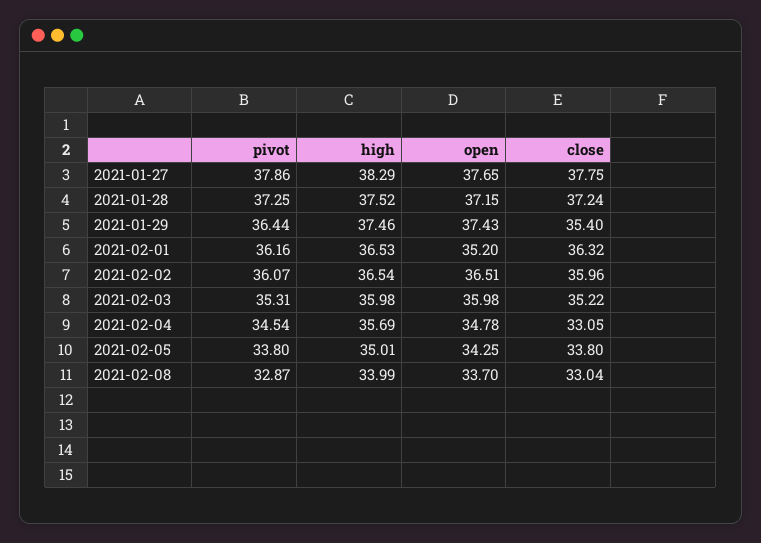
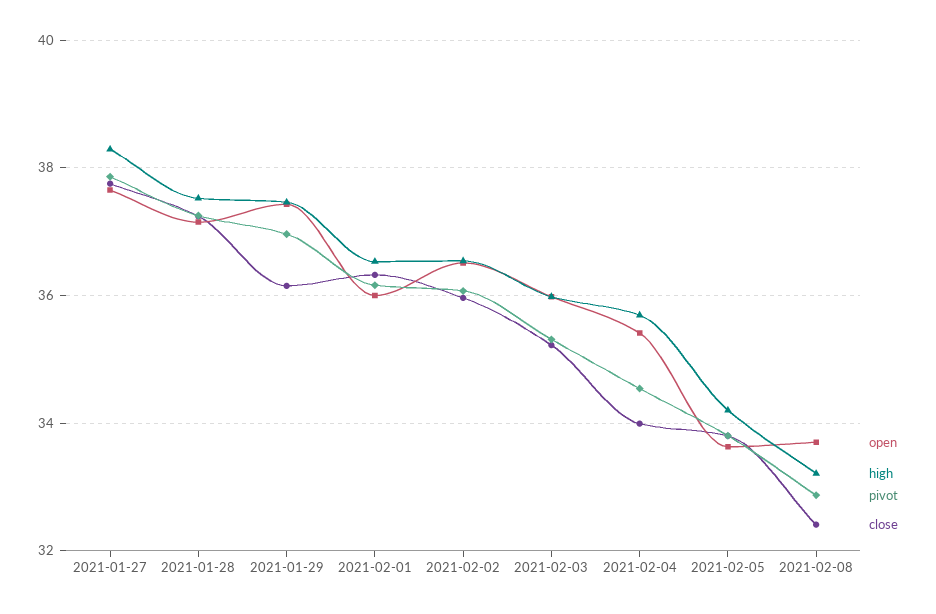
pivot, 2021-01-29: 36.44 -> 37
close, 2021-01-29: 35.4 -> 36.2
open, 2021-02-01: 35.2 -> 36
open, 2021-02-04: 34.78 -> 35.4
close, 2021-02-04: 33.05 -> 34
high, 2021-02-05: 35.01 -> 34.2
open, 2021-02-05: 34.25 -> 33.6
high, 2021-02-08: 33.99 -> 33.2
close, 2021-02-08: 33.04 -> 32.4

